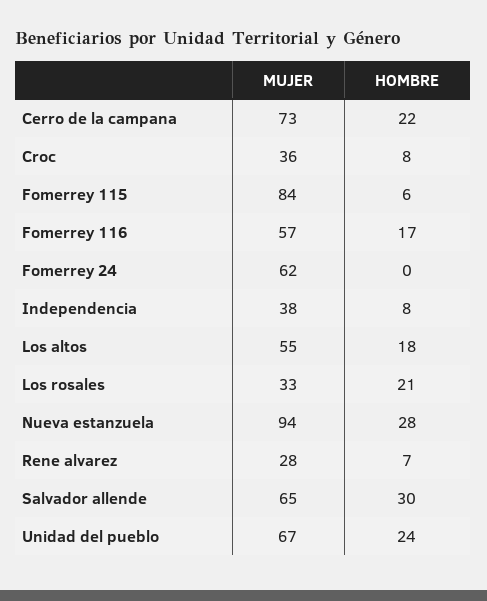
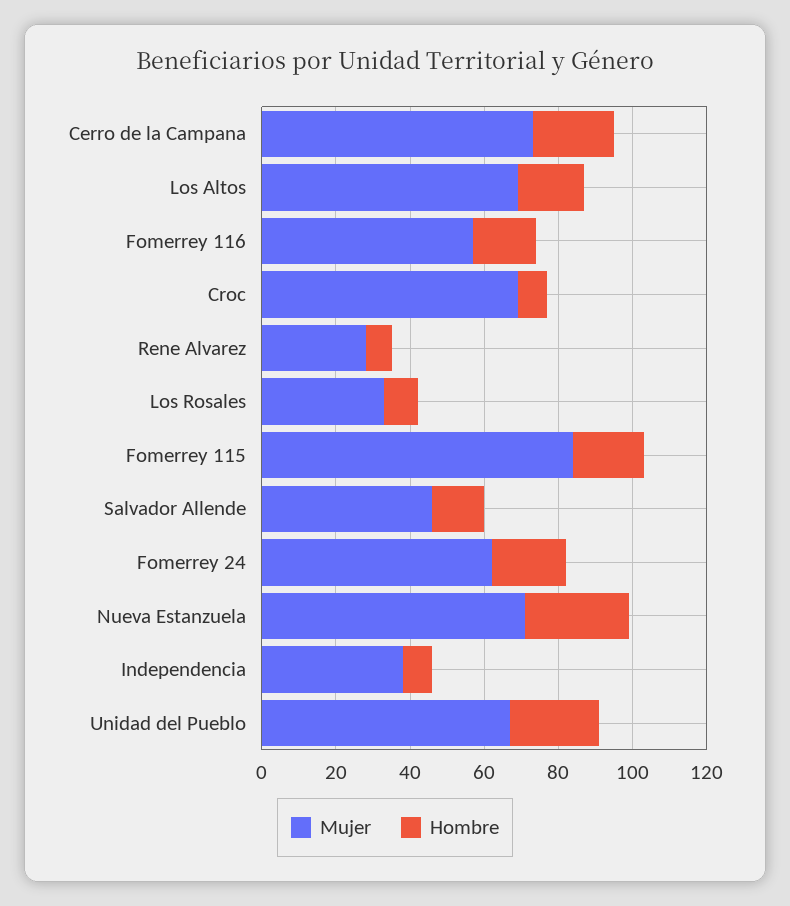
MUJER, Croc: 36 -> 70
HOMBRE, Fomerrey 115: 6 -> 20
HOMBRE, Fomerrey 24: 0 -> 20
MUJER, Los altos: 55 -> 70
HOMBRE, Los rosales: 21 -> 10
MUJER, Nueva estanzuela: 94 -> 70
MUJER, Salvador allende: 65 -> 45
HOMBRE, Salvador allende: 30 -> 15

